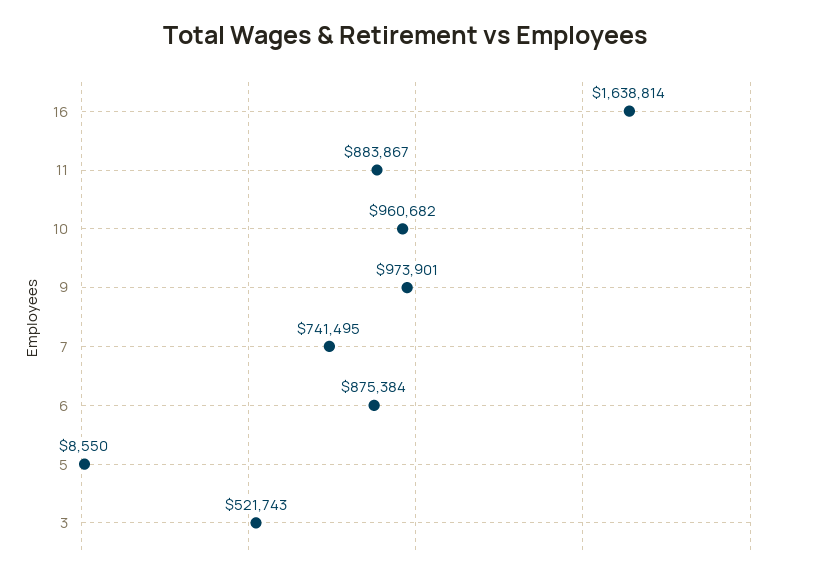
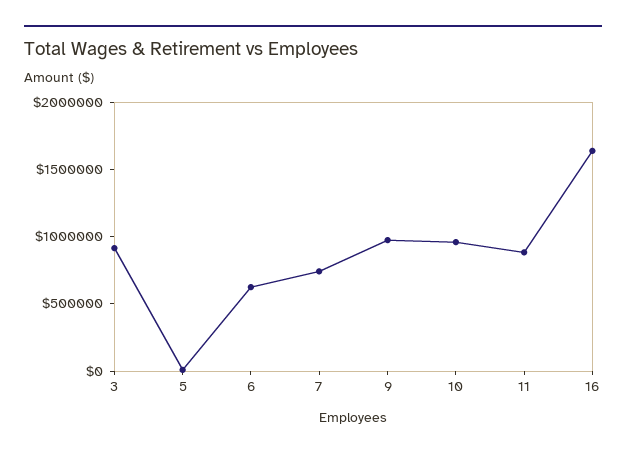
6: 875384 -> 600000
3: 521743 -> 900000

